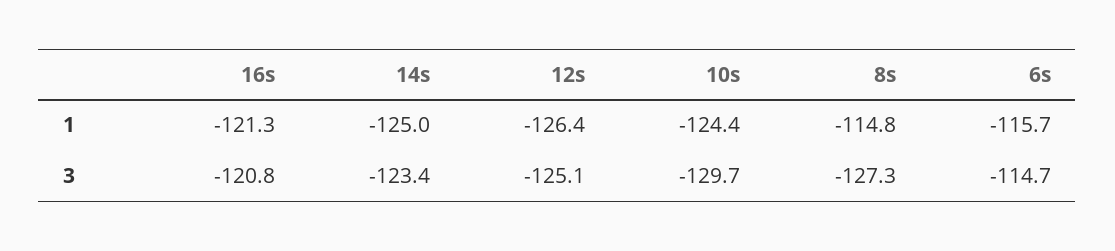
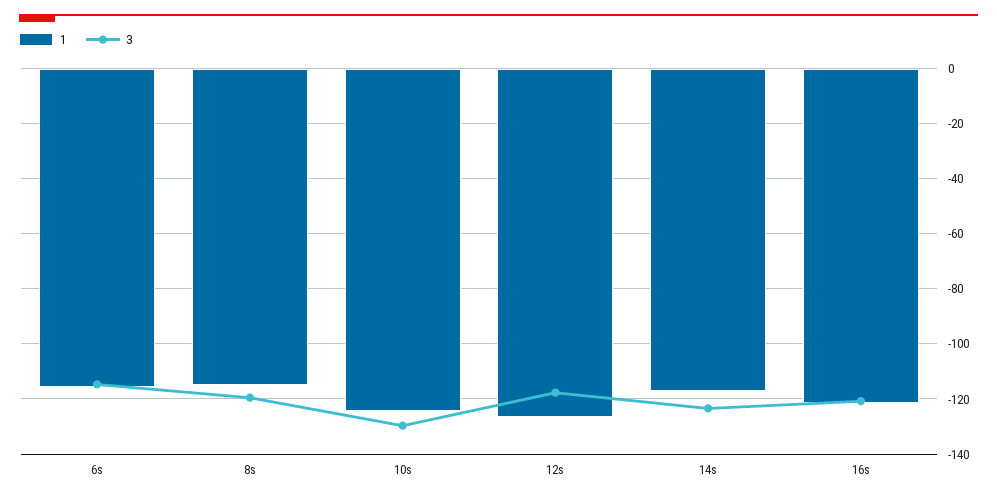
1, 14s: -125 -> -117.5
3, 12s: -125.1 -> -117.5
3, 8s: -127.3 -> -120

